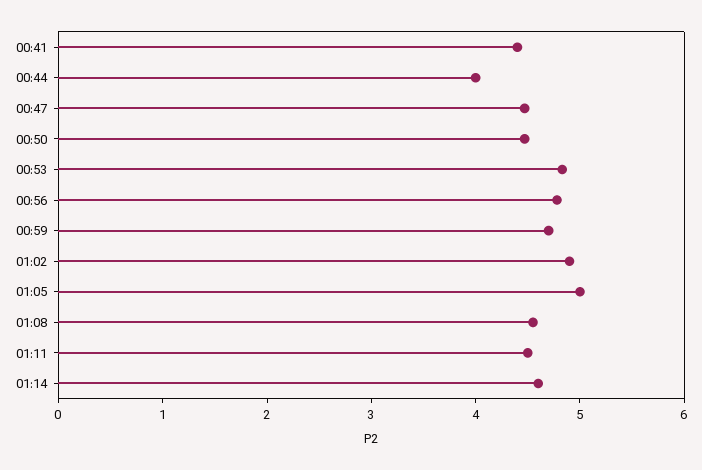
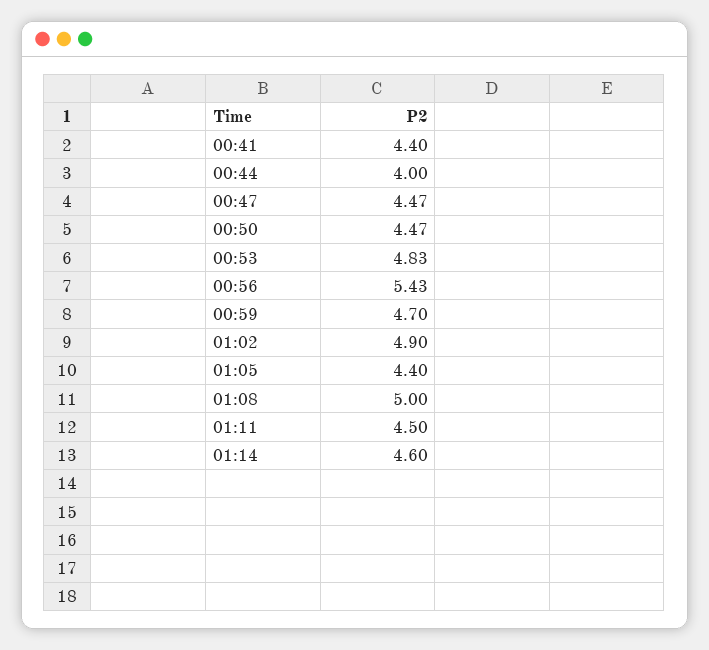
00:56: 4.8 -> 5.43
01:05: 5 -> 4.4
01:08: 4.6 -> 5

